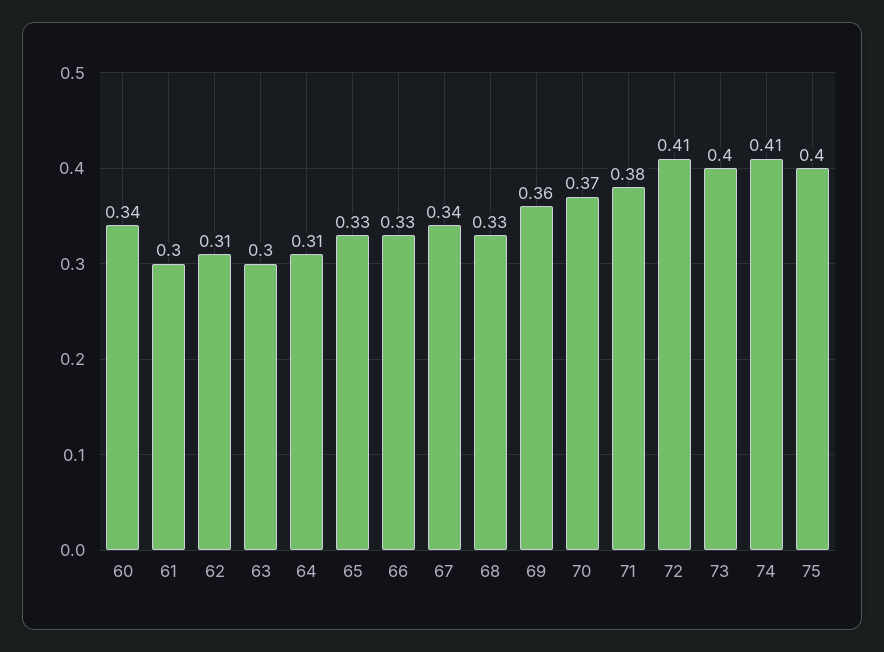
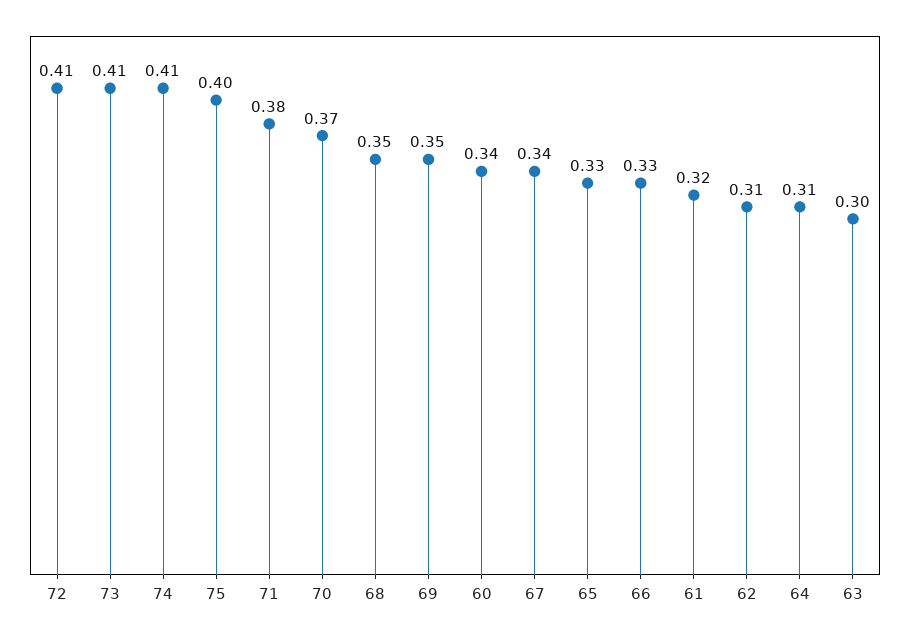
61: 0.3 -> 0.32
68: 0.33 -> 0.35
69: 0.36 -> 0.35
73: 0.4 -> 0.41

